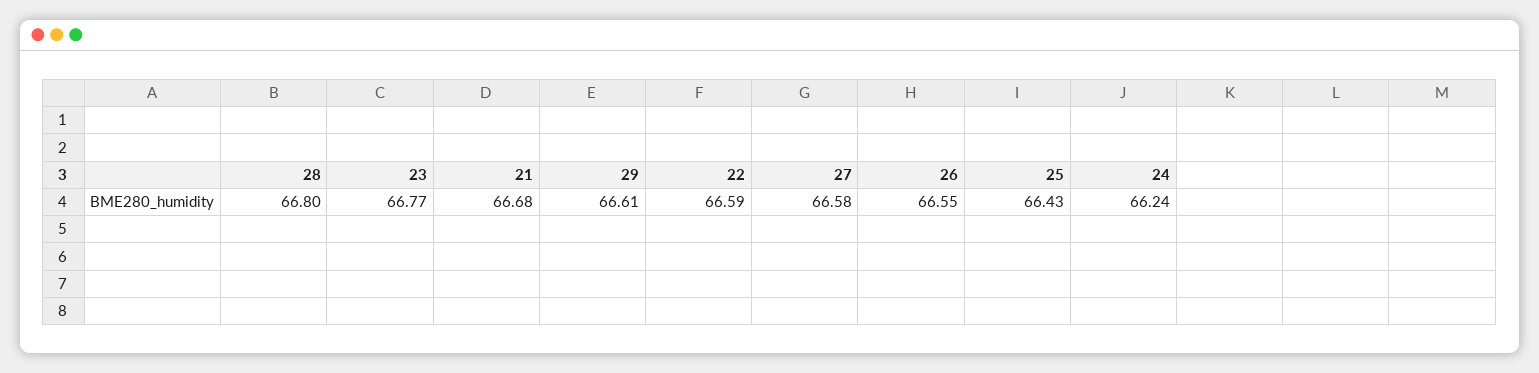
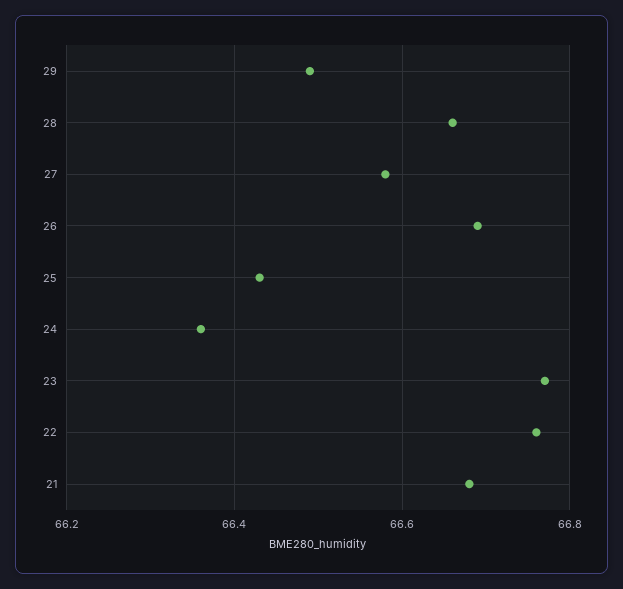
28: 66.8 -> 66.65
29: 66.61 -> 66.5
22: 66.59 -> 66.75
26: 66.55 -> 66.7
24: 66.24 -> 66.35

